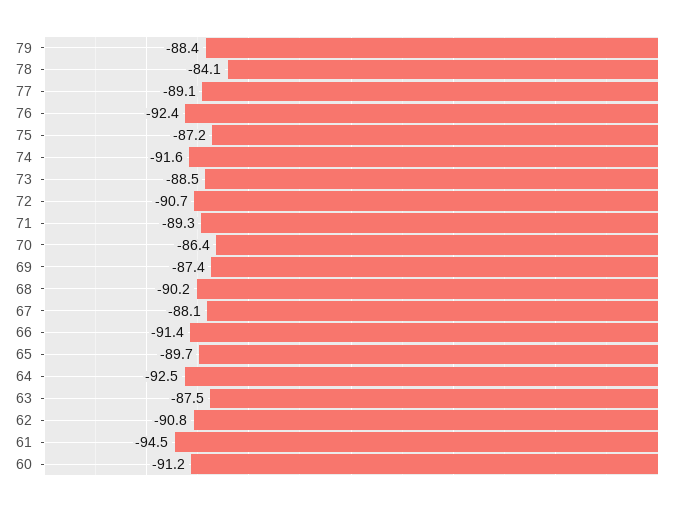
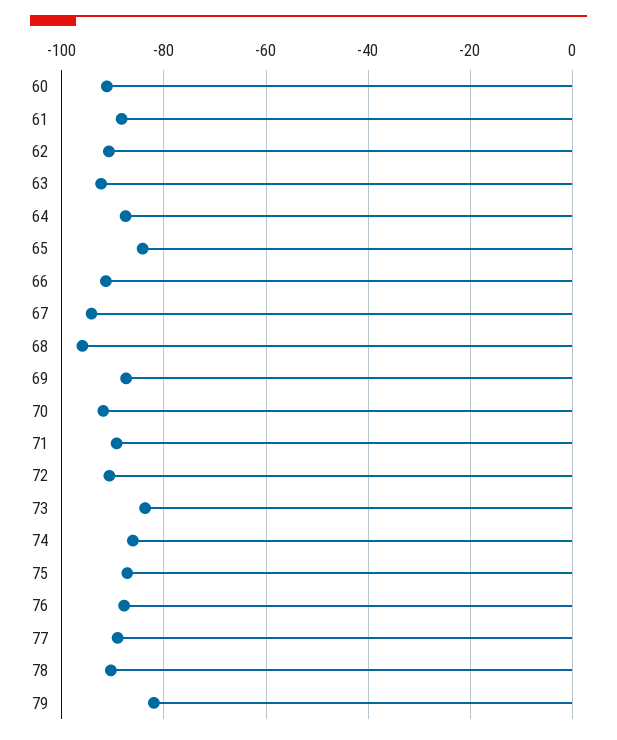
79: -88.4 -> -82
78: -84.1 -> -90
76: -92.4 -> -88
74: -91.6 -> -86
73: -88.5 -> -84
70: -86.4 -> -92
68: -90.2 -> -96
67: -88.1 -> -94
65: -89.7 -> -84
64: -92.5 -> -88
63: -87.5 -> -92
61: -94.5 -> -88

